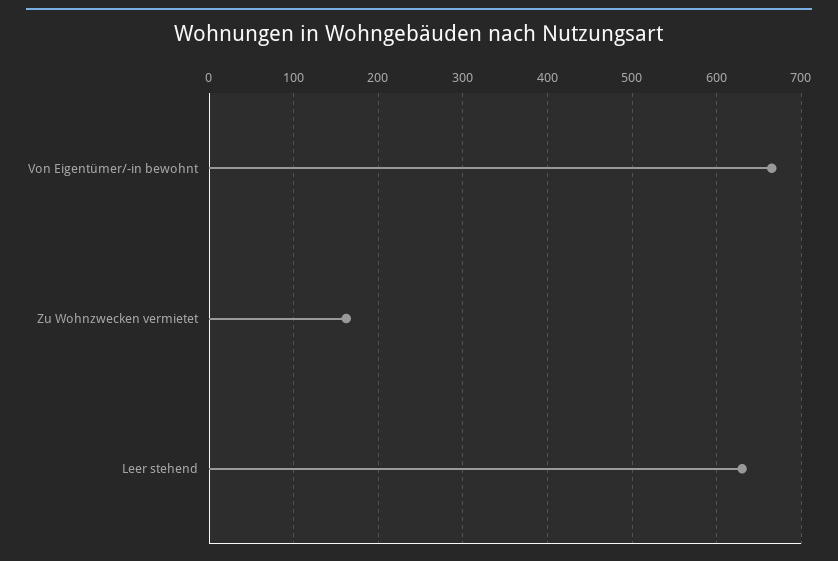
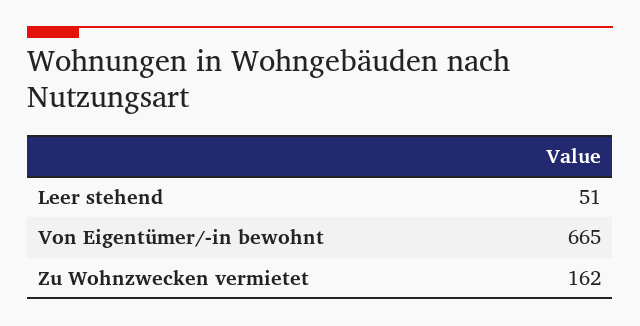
Leer stehend: 630 -> 51

